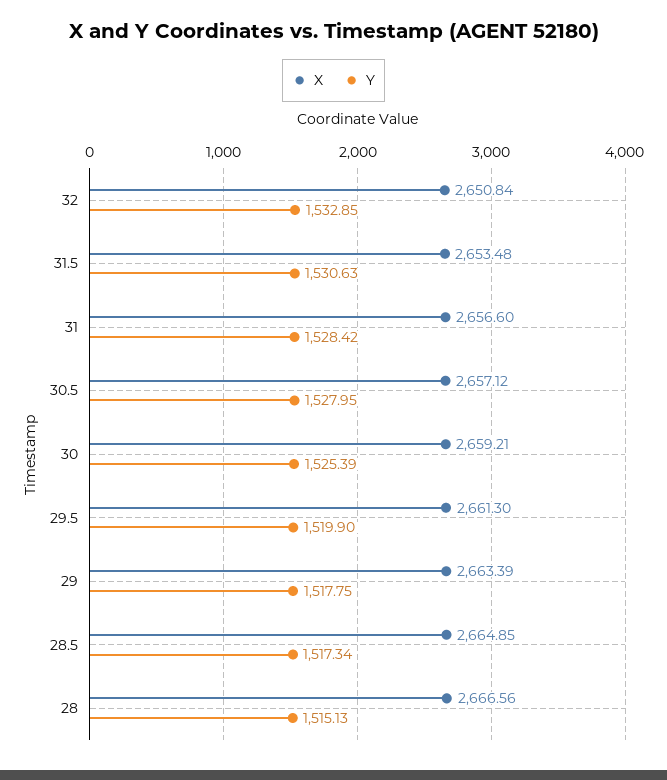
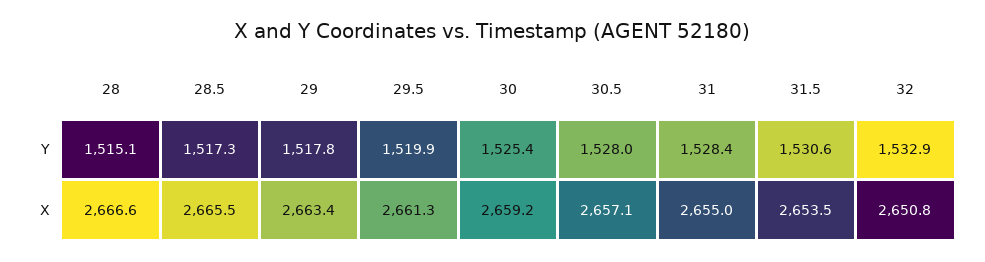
X, 31: 2656.6 -> 2655
X, 28.5: 2664.85 -> 2665.5

